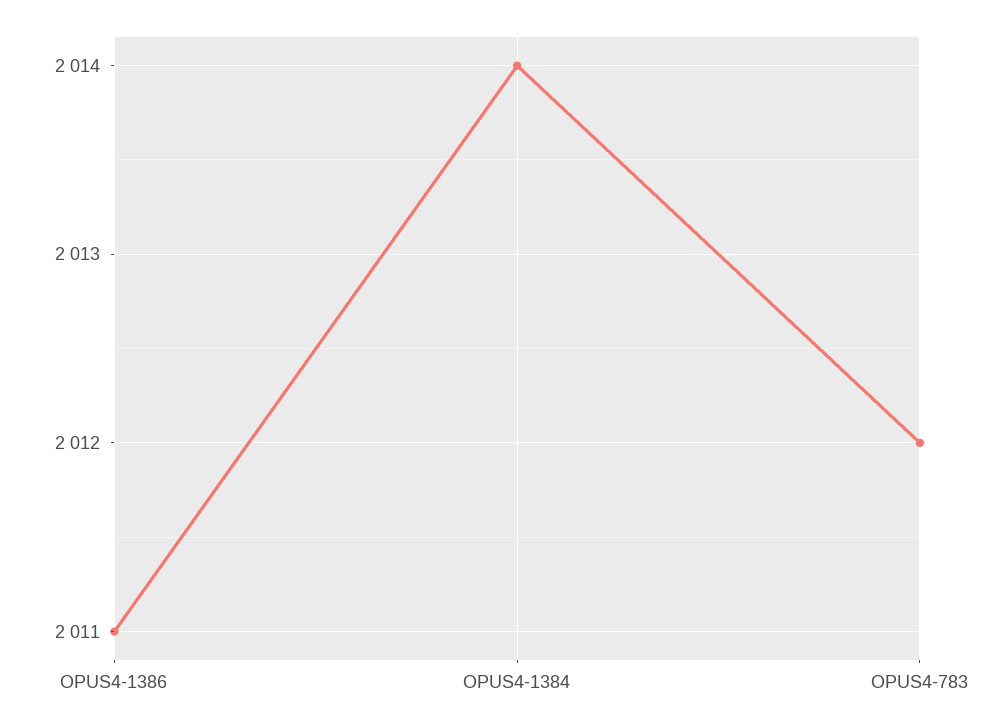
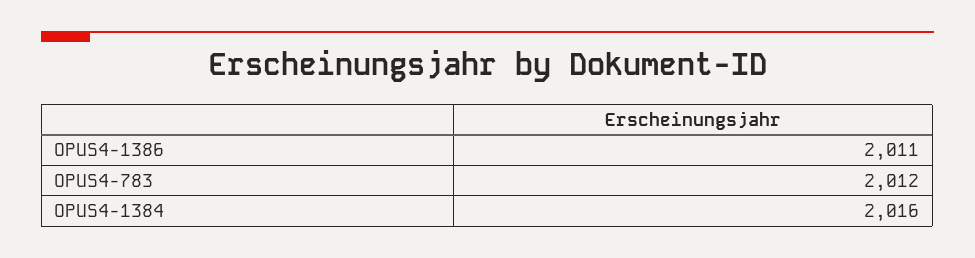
OPUS4-1384: 2014 -> 2016

